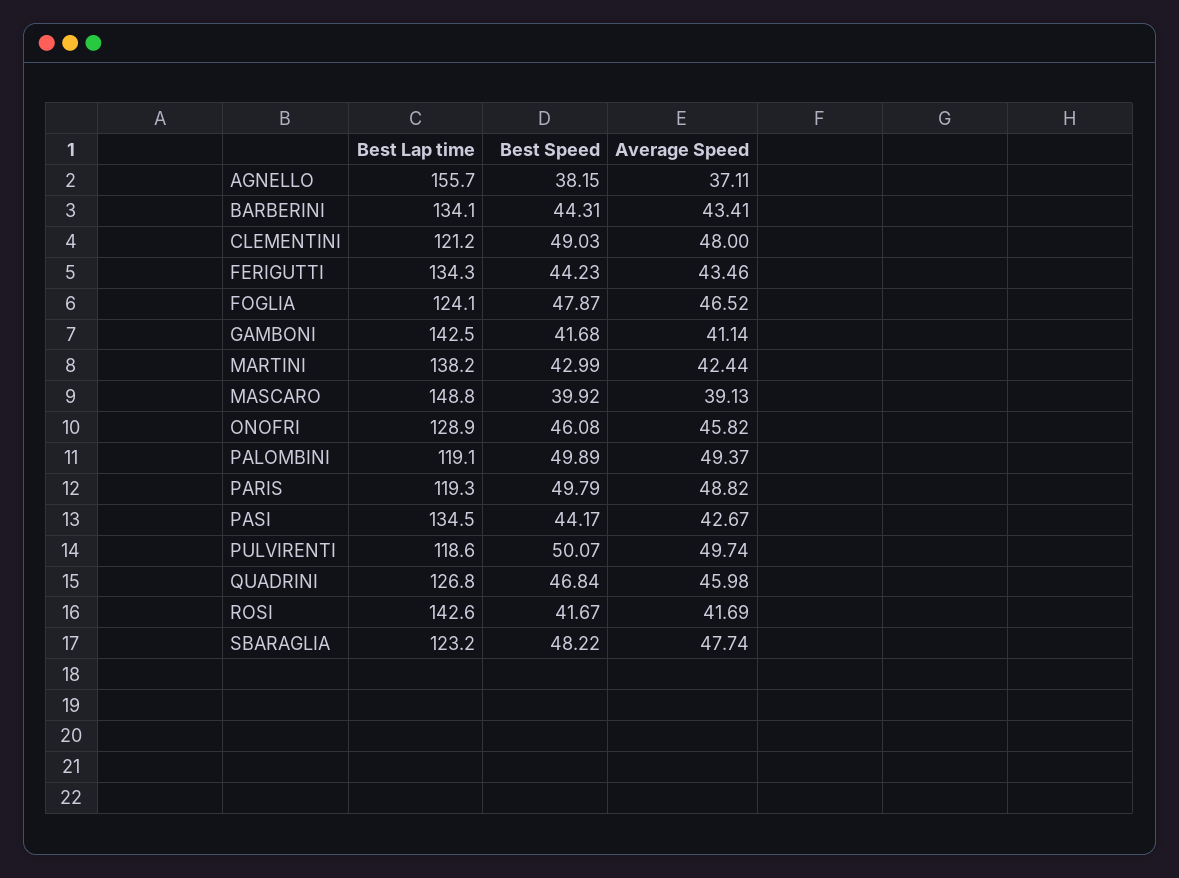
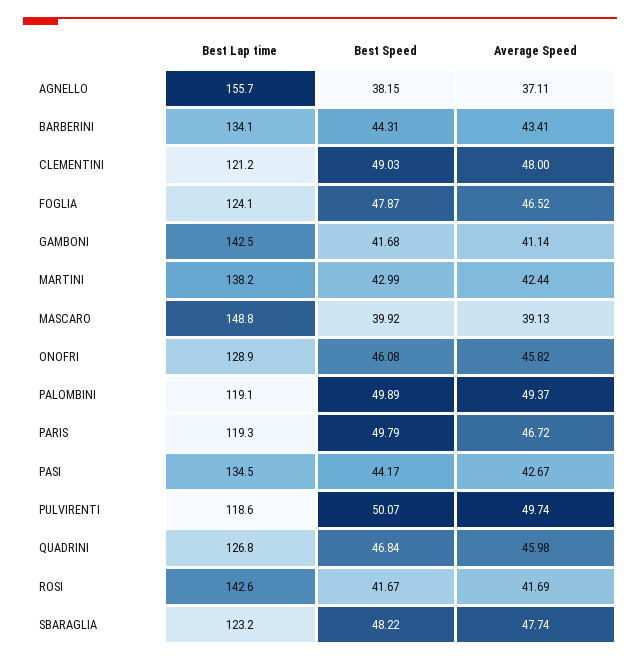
Best Lap time, FERIGUTTI: 134.3 -> none
Best Speed, FERIGUTTI: 44.23 -> none
Average Speed, FERIGUTTI: 43.46 -> none
Average Speed, PARIS: 48.82 -> 46.72

